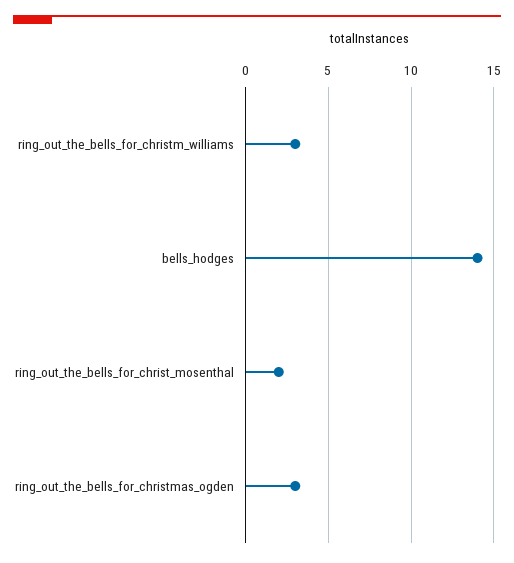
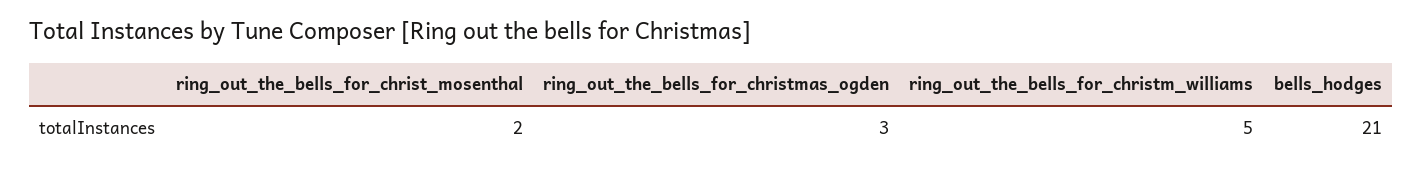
ring_out_the_bells_for_christm_williams: 3 -> 5
bells_hodges: 14 -> 21

